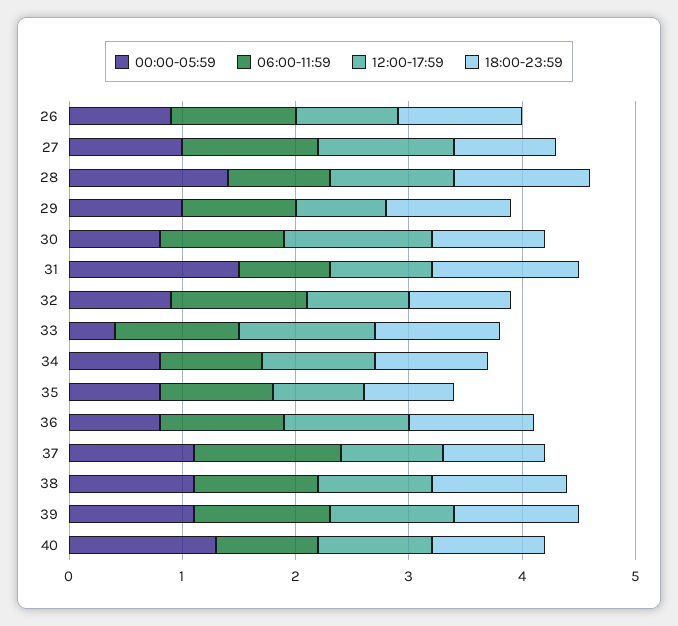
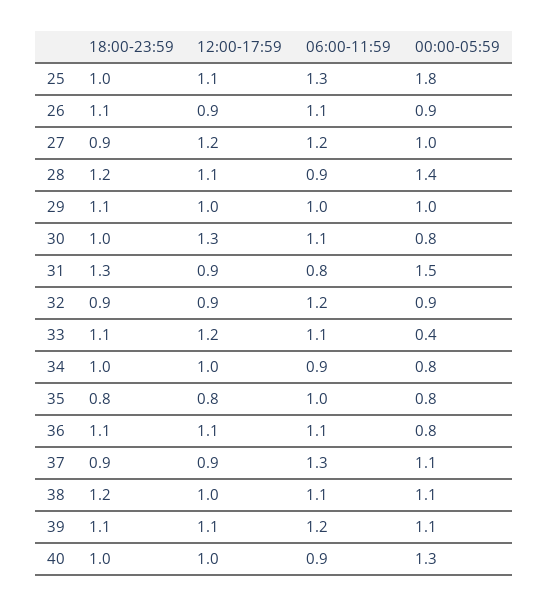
12:00-17:59, 29: 0.8 -> 1
18:00-23:59, 25: none -> 1
12:00-17:59, 25: none -> 1.1
06:00-11:59, 25: none -> 1.3
00:00-05:59, 25: none -> 1.8

